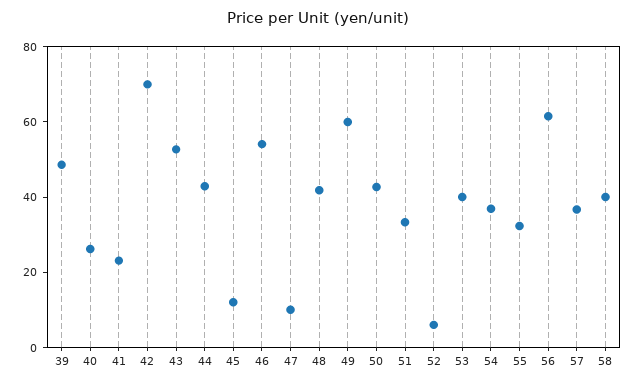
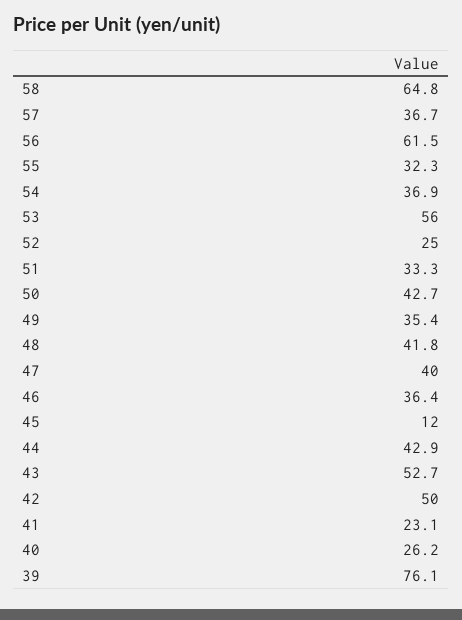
39: 50 -> 76.1
42: 70 -> 50
46: 55 -> 36.4
47: 10 -> 40
49: 60 -> 35.4
52: 5 -> 25
53: 40 -> 56
58: 40 -> 64.8

